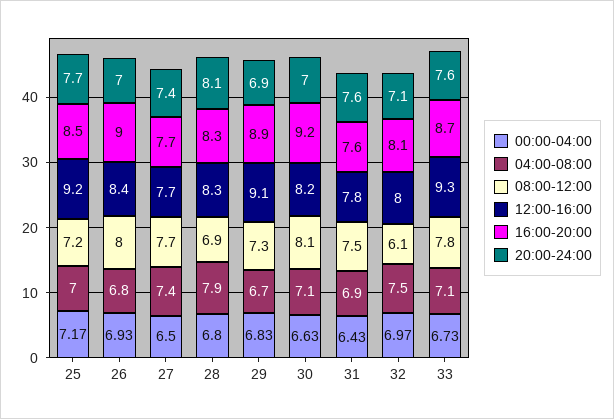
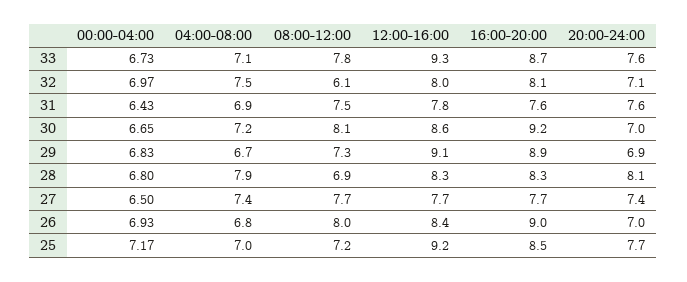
00:00-04:00, 30: 6.63 -> 6.65
04:00-08:00, 30: 7.1 -> 7.2
12:00-16:00, 30: 8.2 -> 8.6

